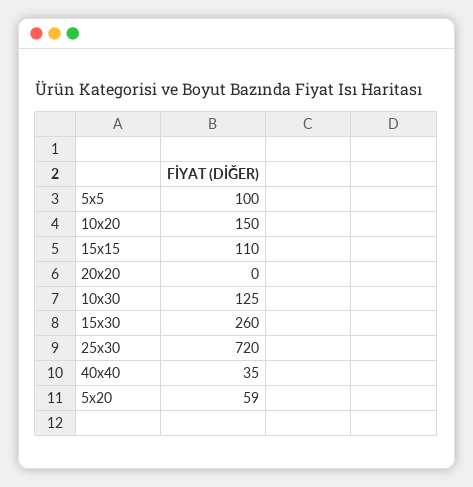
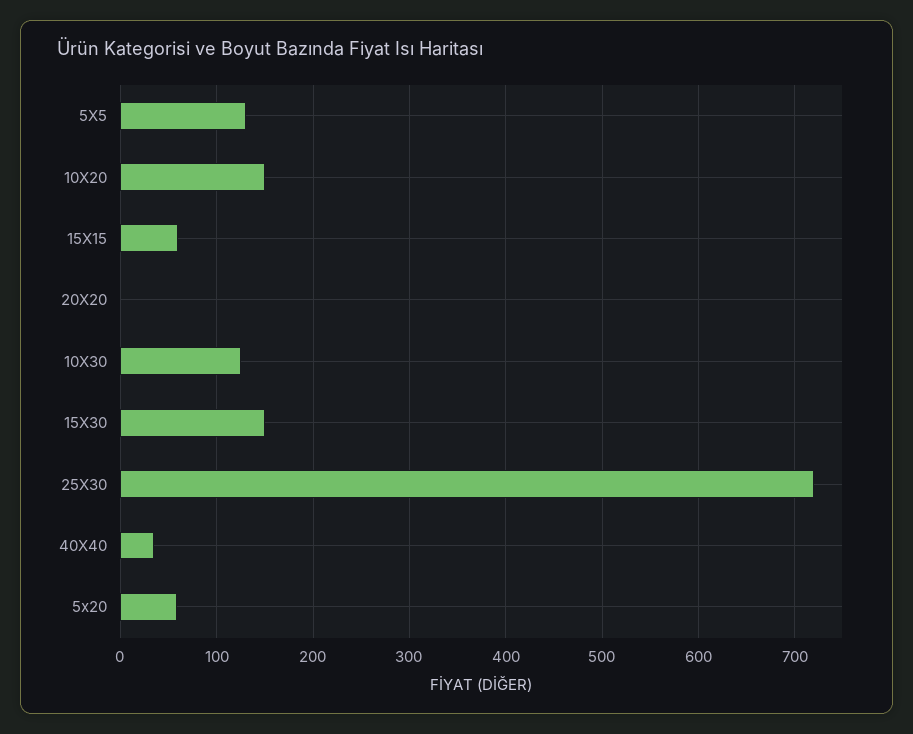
5x5: 100 -> 130
15x15: 110 -> 60
15x30: 260 -> 150

